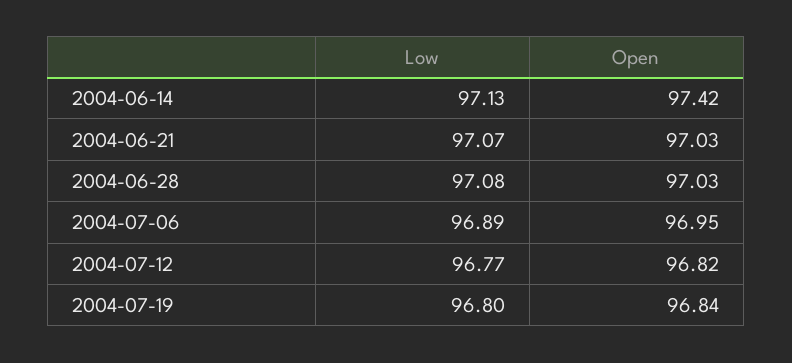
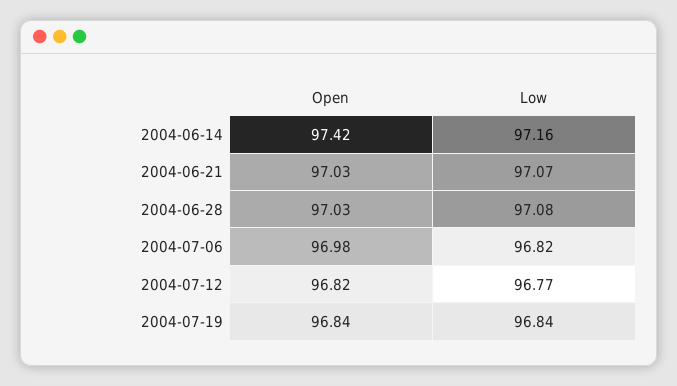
Low, 2004-06-14: 97.13 -> 97.16
Low, 2004-07-06: 96.89 -> 96.82
Open, 2004-07-06: 96.95 -> 96.98
Low, 2004-07-19: 96.8 -> 96.84

